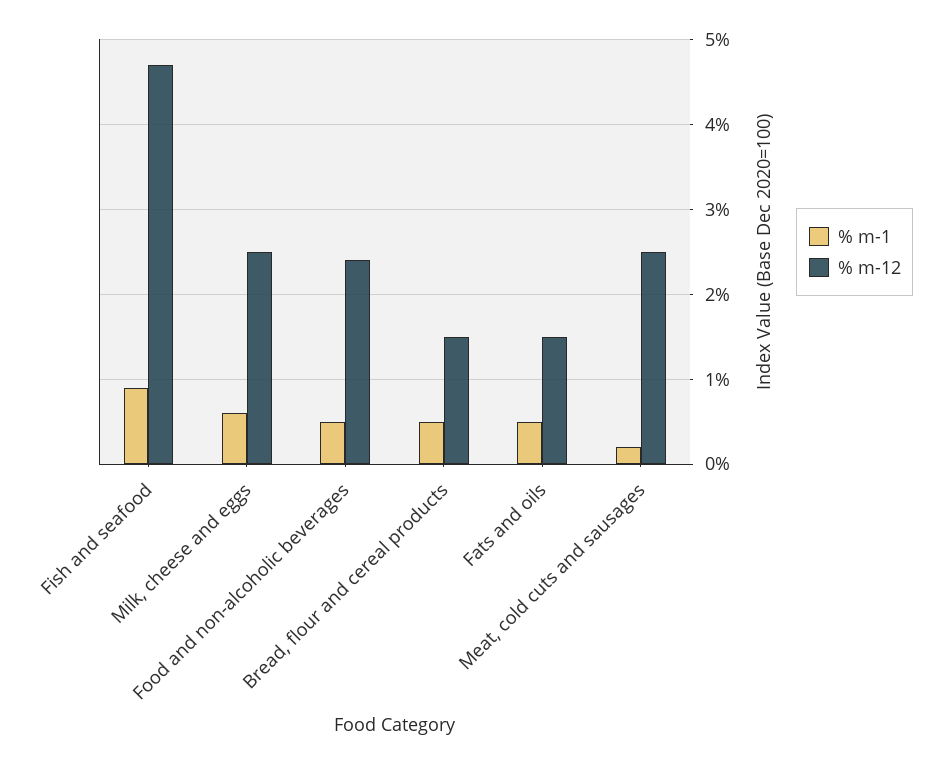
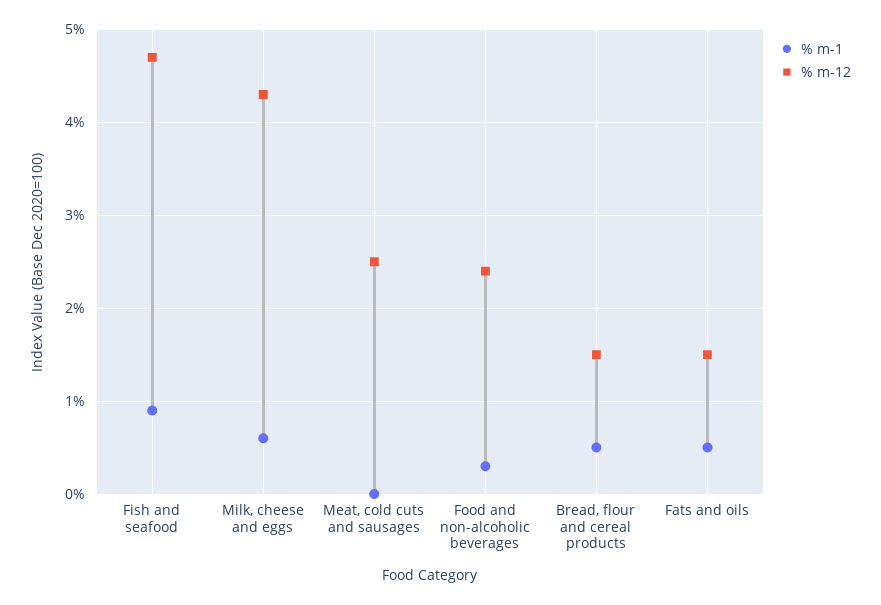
% m-12, Milk, cheese and eggs: 2.5 -> 4.3
% m-1, Food and non-alcoholic beverages: 0.5 -> 0.3
% m-1, Meat, cold cuts and sausages: 0.2 -> 0

